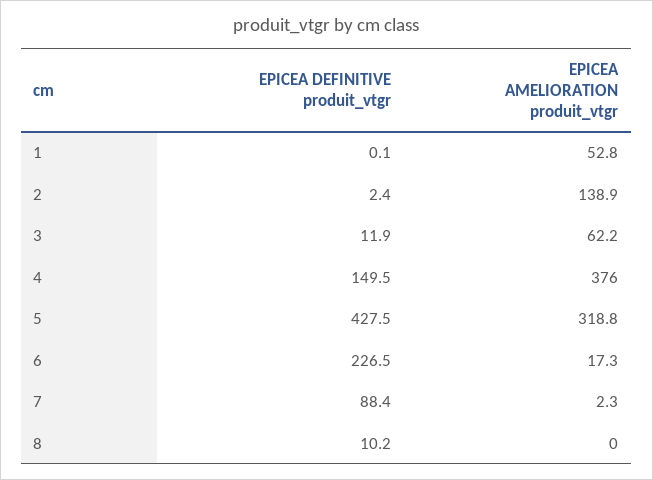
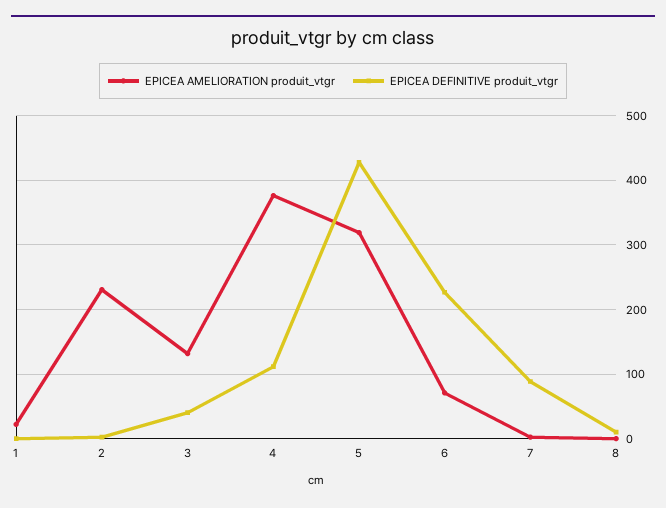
EPICEA AMELIORATION produit_vtgr, 1: 52.8 -> 20
EPICEA AMELIORATION produit_vtgr, 2: 138.9 -> 230
EPICEA DEFINITIVE produit_vtgr, 3: 11.9 -> 40
EPICEA AMELIORATION produit_vtgr, 3: 62.2 -> 130
EPICEA DEFINITIVE produit_vtgr, 4: 149.5 -> 110
EPICEA AMELIORATION produit_vtgr, 6: 17.3 -> 70

